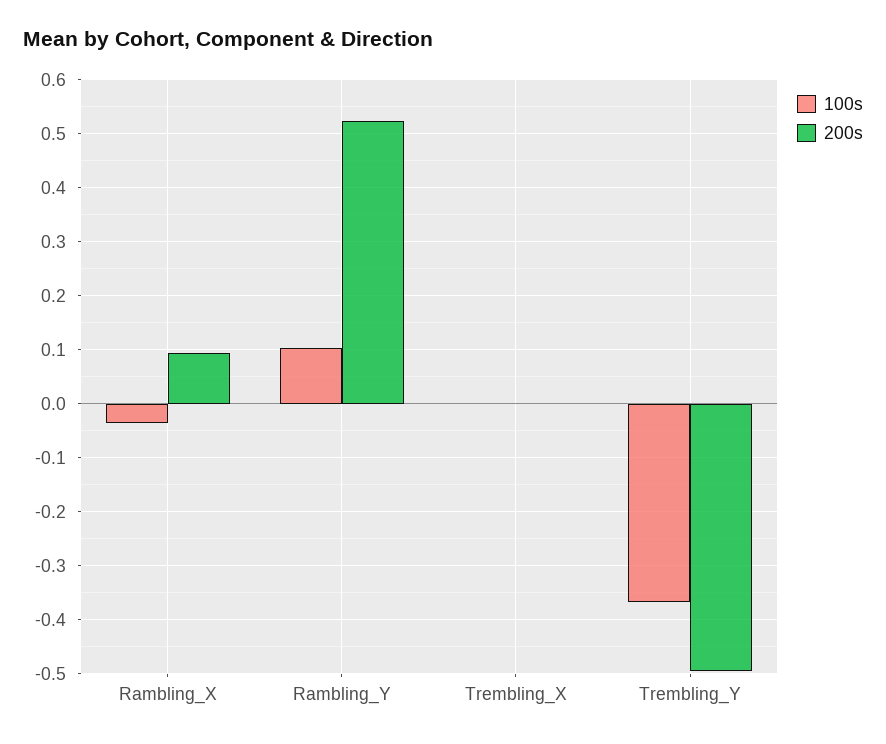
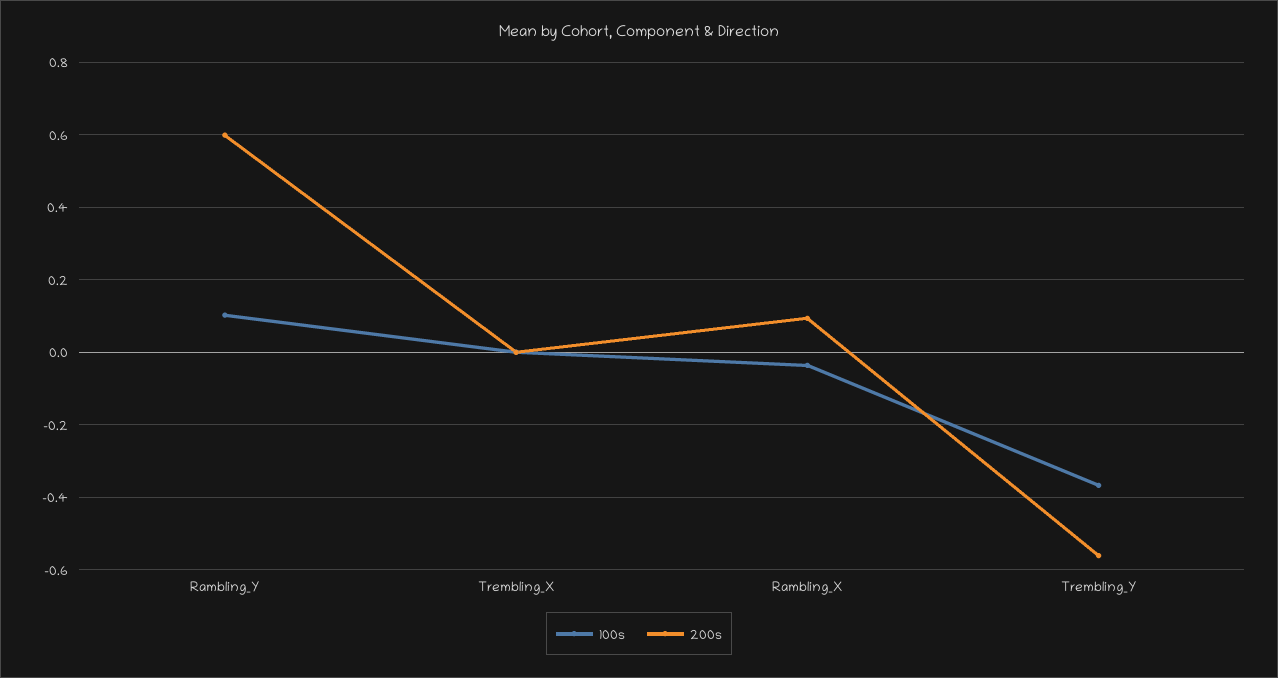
200s, Rambling_Y: 0.52 -> 0.6
200s, Trembling_Y: -0.5 -> -0.56

